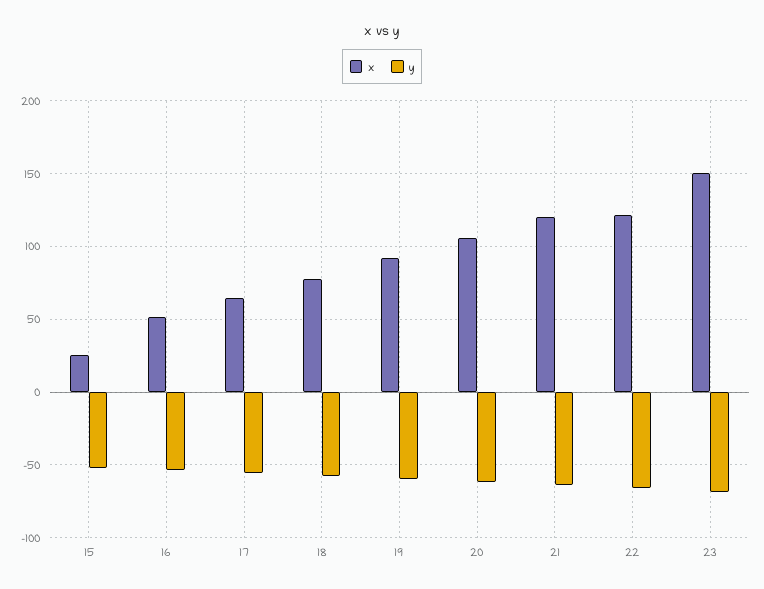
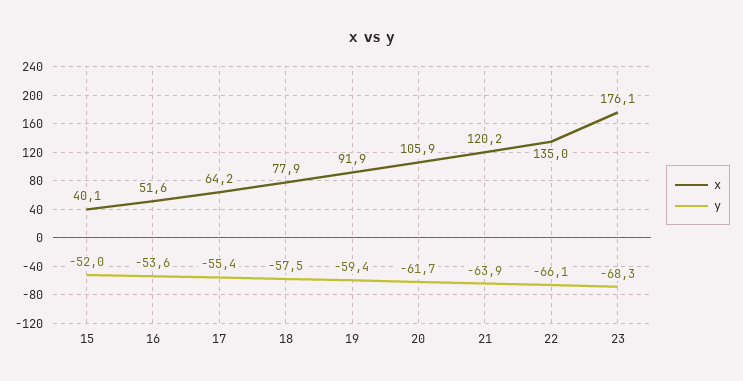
x, 15: 25 -> 40.1
x, 22: 120 -> 135
x, 23: 150 -> 176.1

